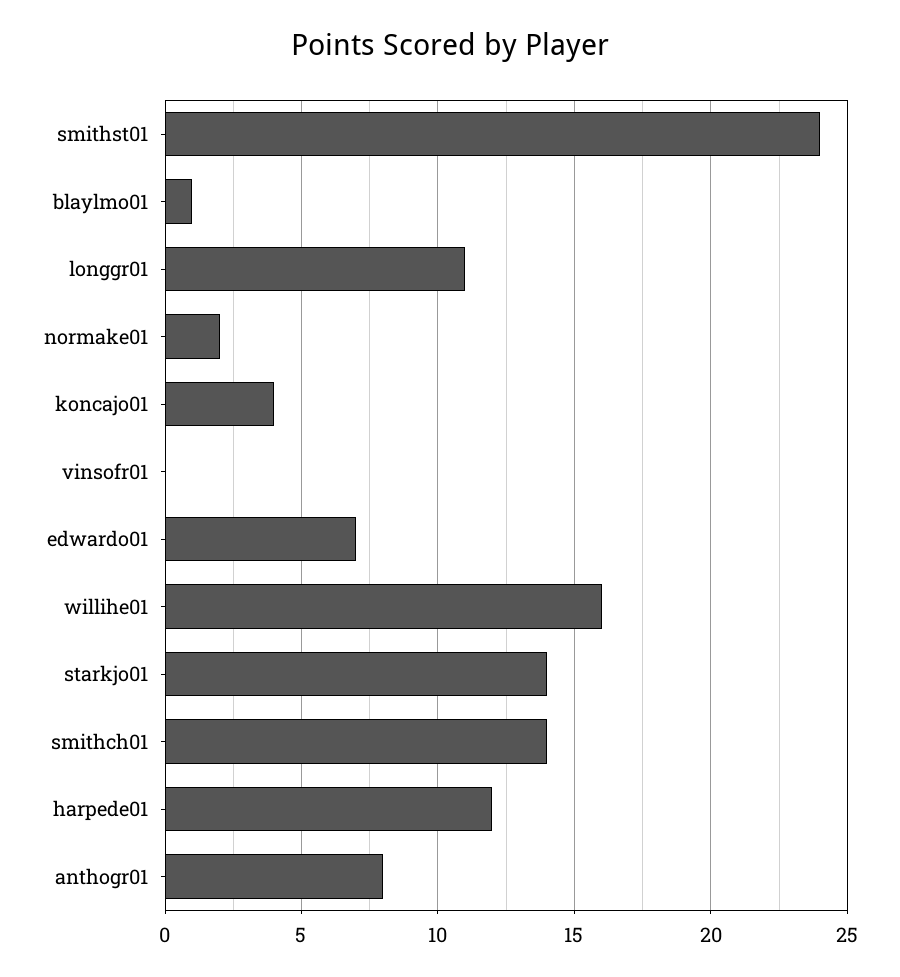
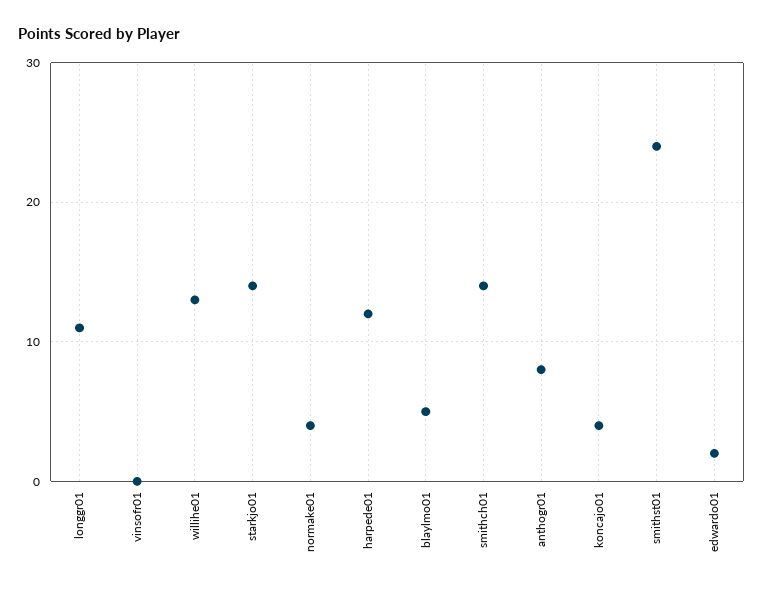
blaylmo01: 1 -> 5
normake01: 2 -> 4
edwardo01: 7 -> 2
willihe01: 16 -> 13

